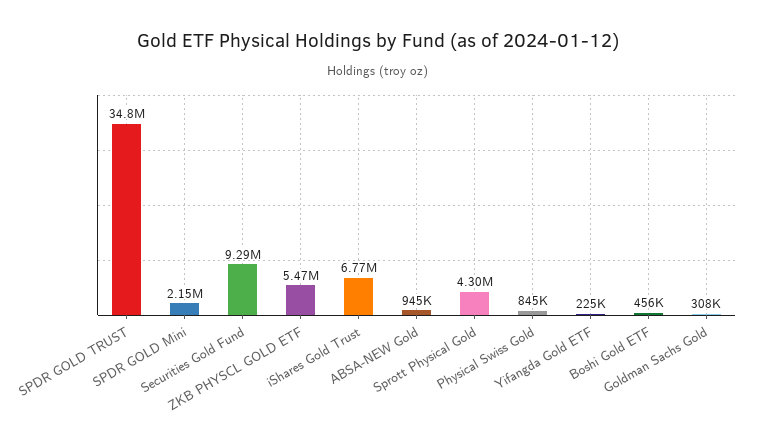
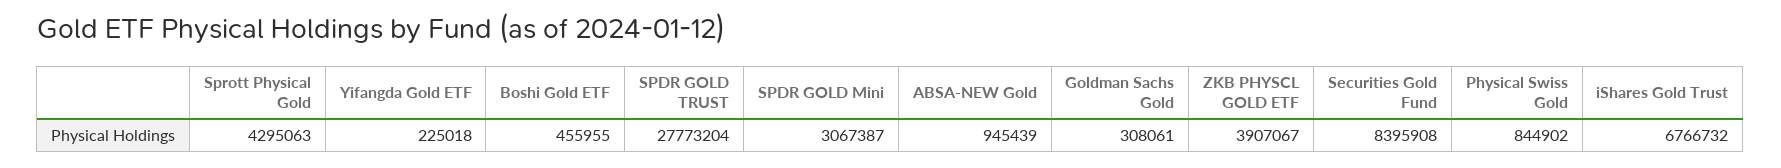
SPDR GOLD TRUST: 34800000 -> 27773204
SPDR GOLD Mini: 2150000 -> 3067387
Securities Gold Fund: 9290000 -> 8395908
ZKB PHYSCL GOLD ETF: 5470000 -> 3907067

